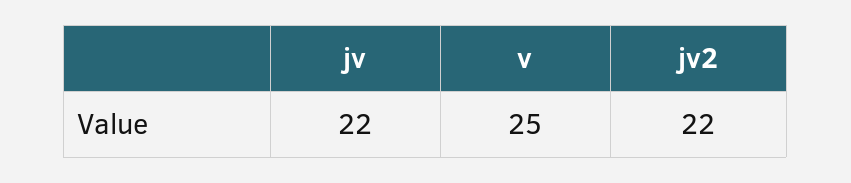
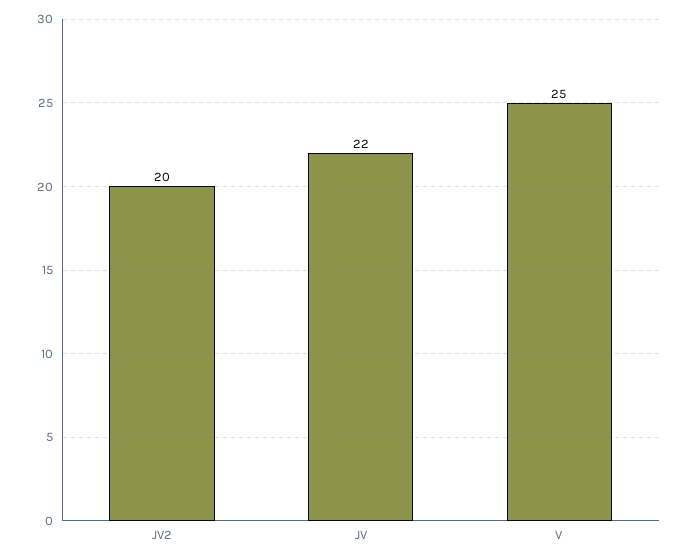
jv2: 22 -> 20

